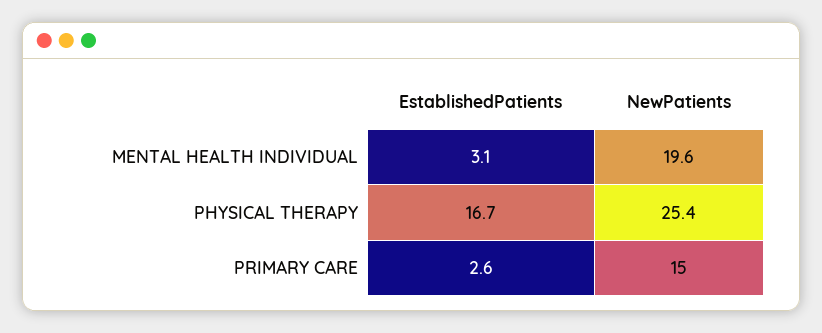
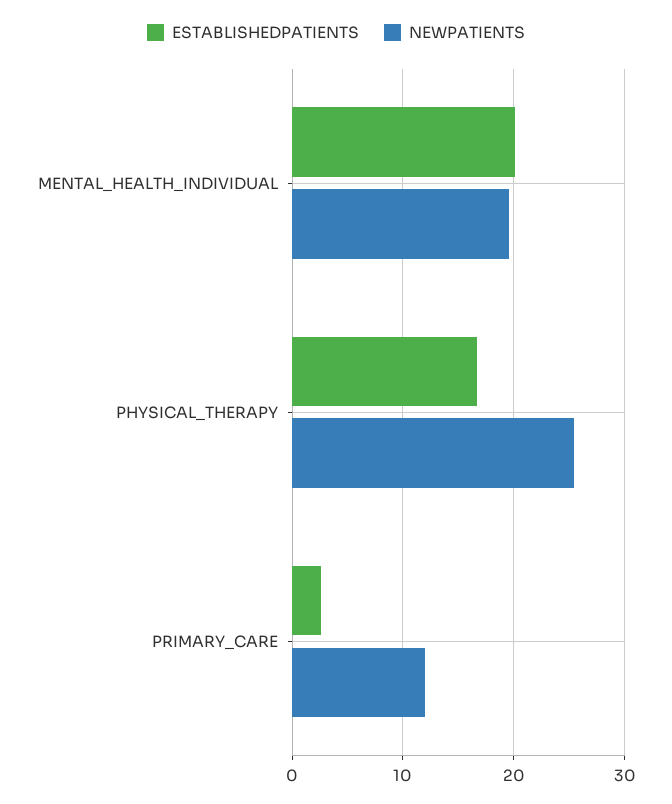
EstablishedPatients, MENTAL HEALTH INDIVIDUAL: 3.1 -> 20
NewPatients, PRIMARY CARE: 15 -> 12

